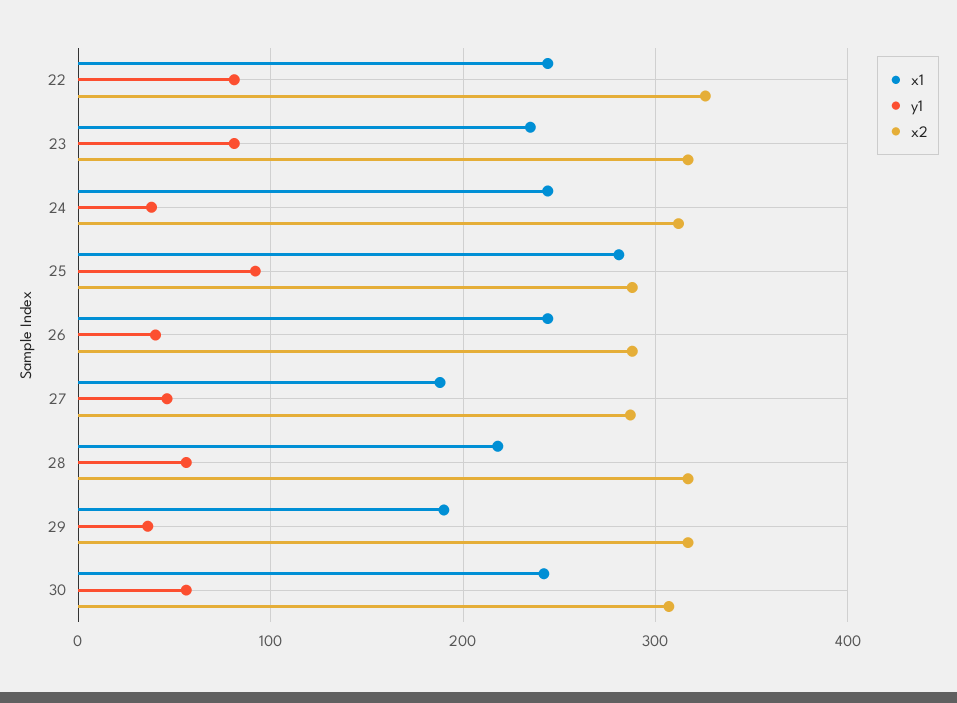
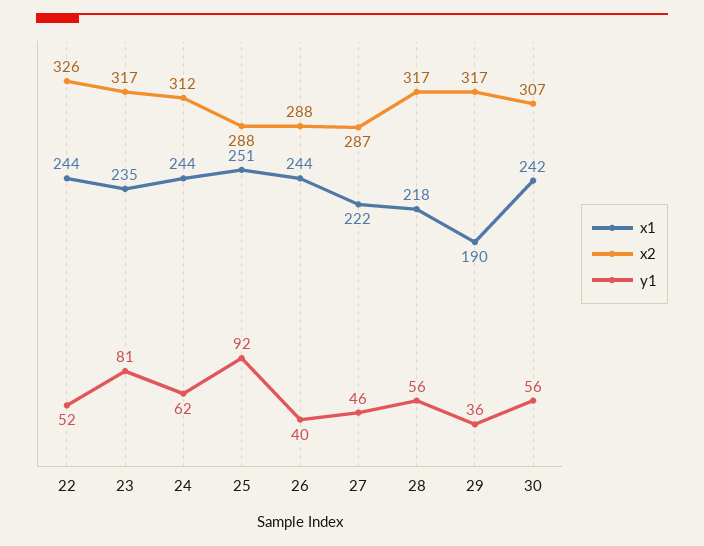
y1, 22: 80 -> 52
y1, 24: 40 -> 62
x1, 25: 280 -> 251
x1, 27: 190 -> 222

